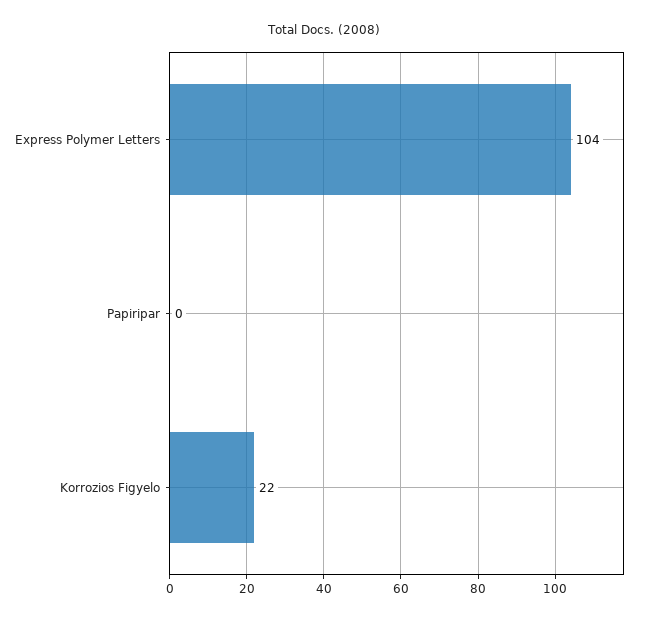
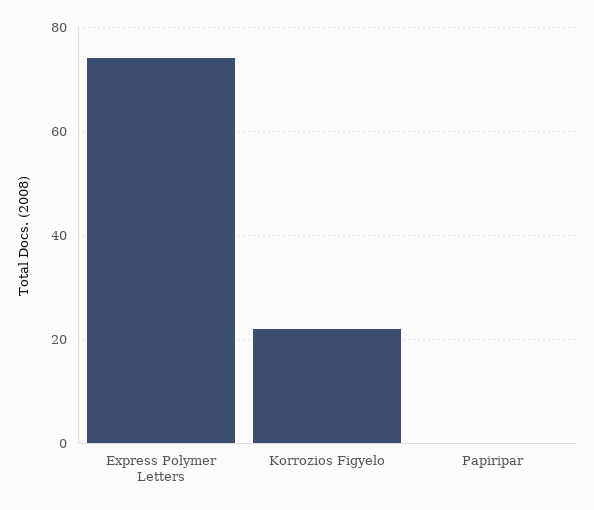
Express Polymer Letters: 104 -> 75

